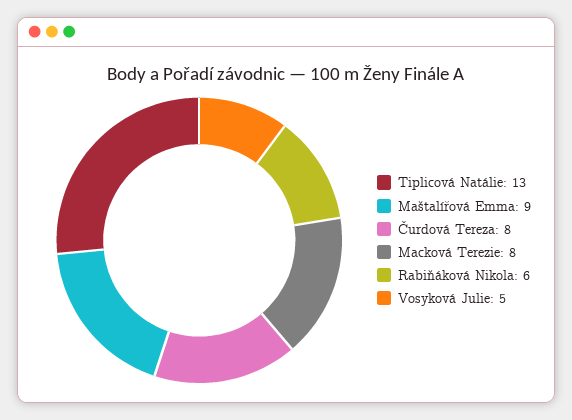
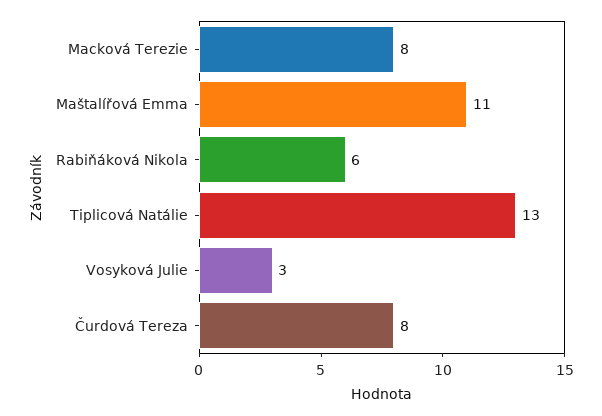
Maštalířová Emma: 9 -> 11
Vosyková Julie: 5 -> 3

